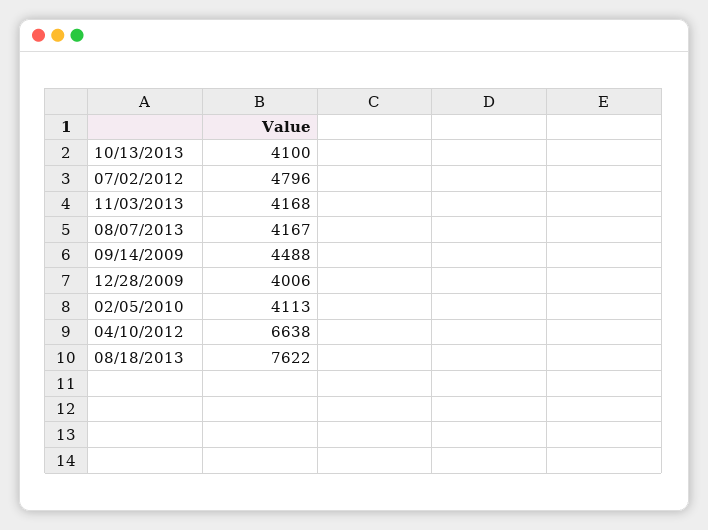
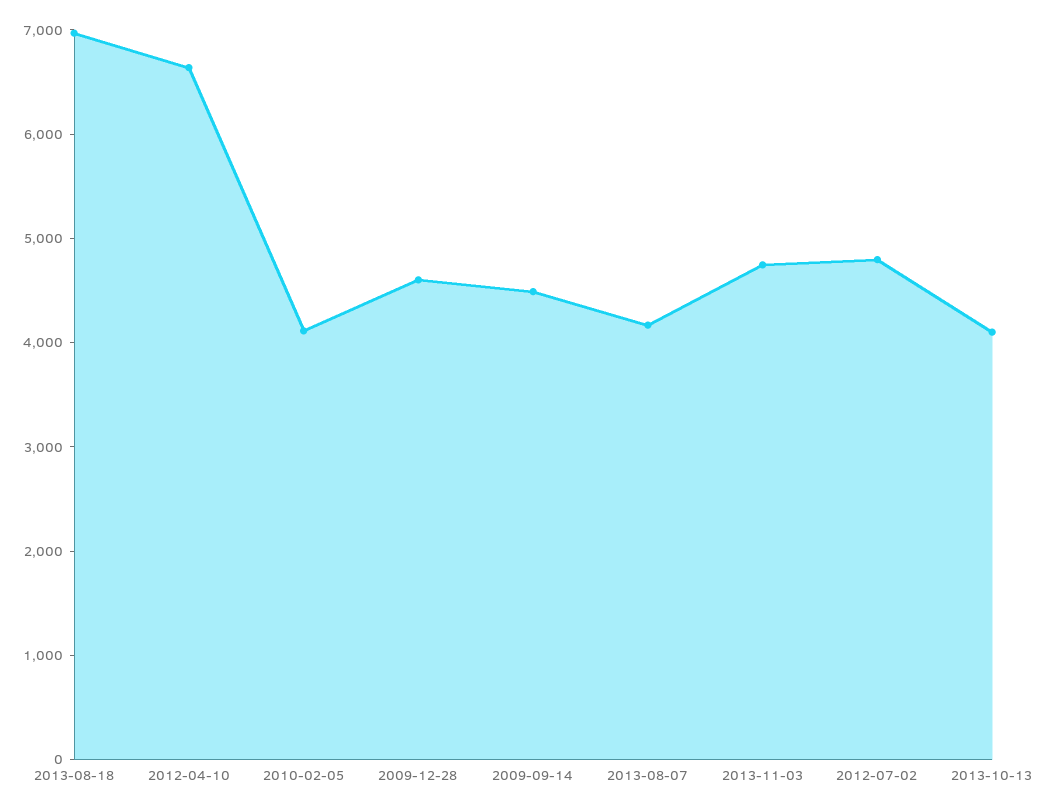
11/03/2013: 4168 -> 4800
12/28/2009: 4006 -> 4600
08/18/2013: 7622 -> 7000

